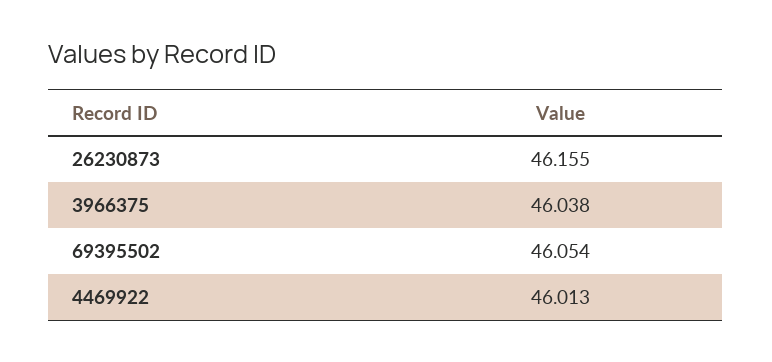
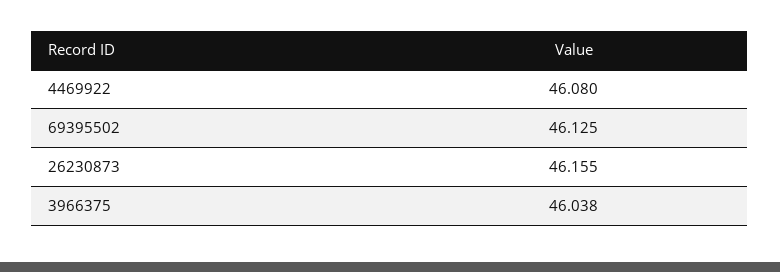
69395502: 46.054 -> 46.125
4469922: 46.013 -> 46.08

